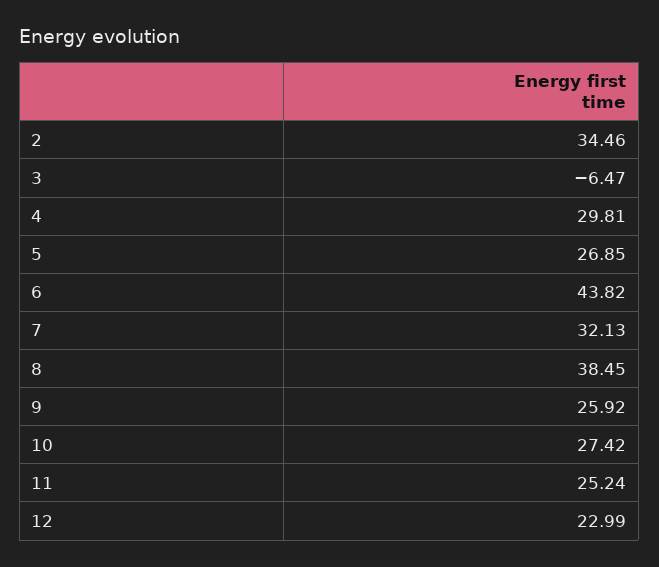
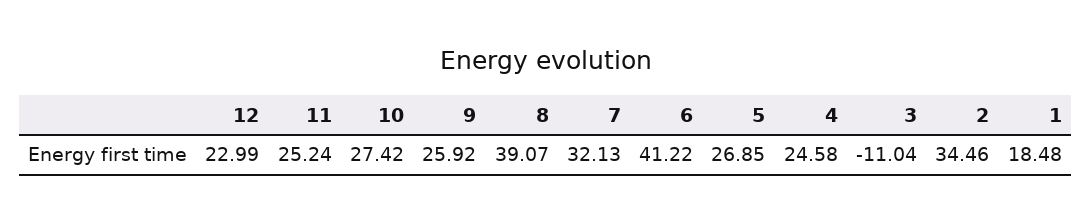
3: -6.47 -> -11.04
4: 29.81 -> 24.58
6: 43.82 -> 41.22
8: 38.45 -> 39.07
1: none -> 18.48

